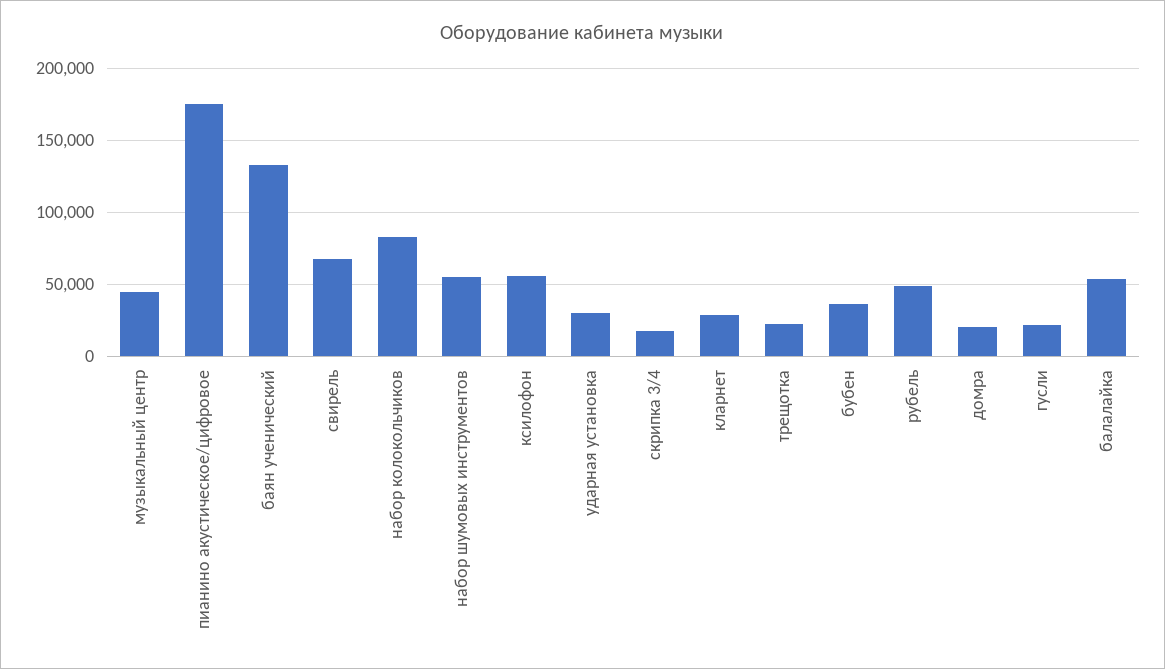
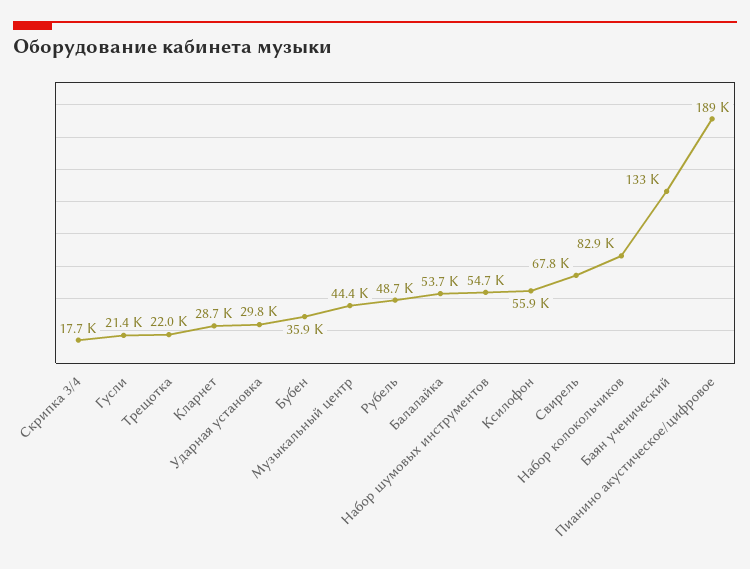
пианино акустическое/цифровое: 175000 -> 189000
домра: 20000 -> none

